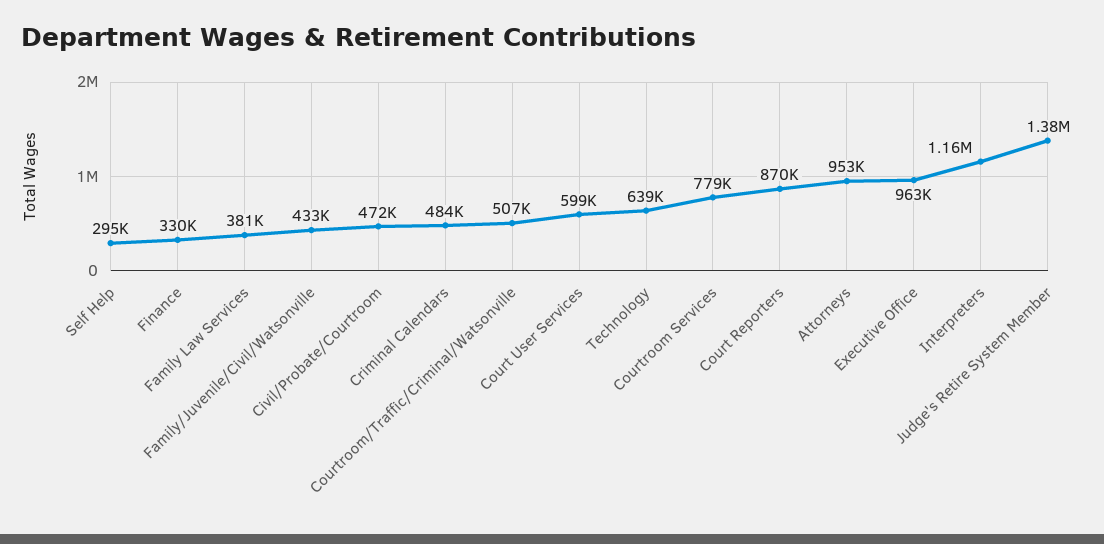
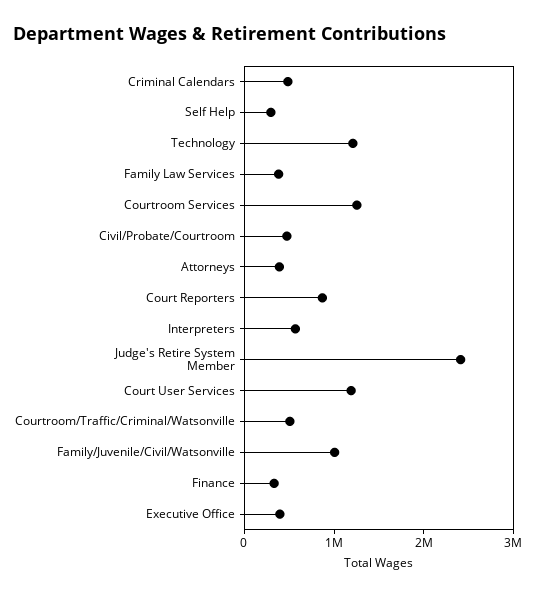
Family/Juvenile/Civil/Watsonville: 433000 -> 1000000
Court User Services: 599000 -> 1200000
Technology: 639000 -> 1200000
Courtroom Services: 779000 -> 1200000
Attorneys: 953000 -> 400000
Executive Office: 963000 -> 400000
Interpreters: 1160000 -> 600000
Judge's Retire System Member: 1380000 -> 2400000

